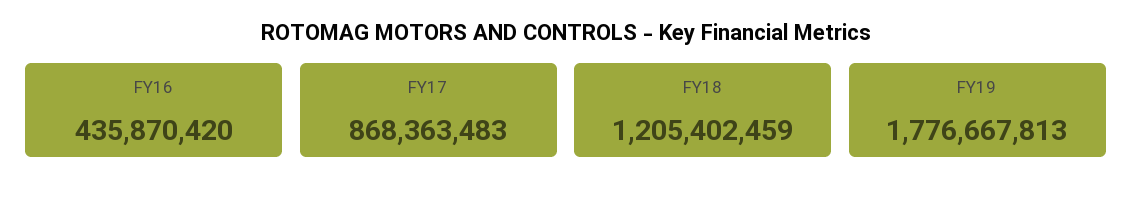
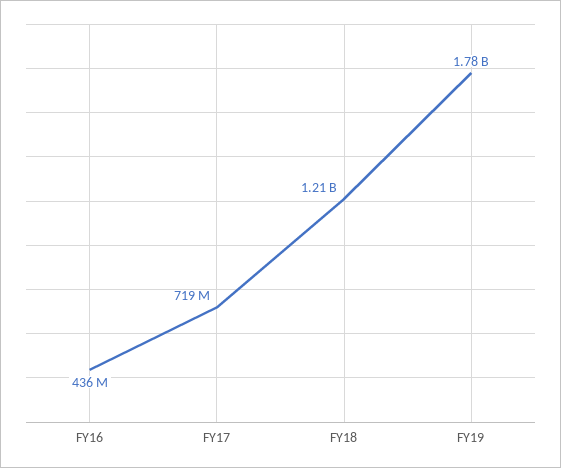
FY17: 868363483 -> 719000000

